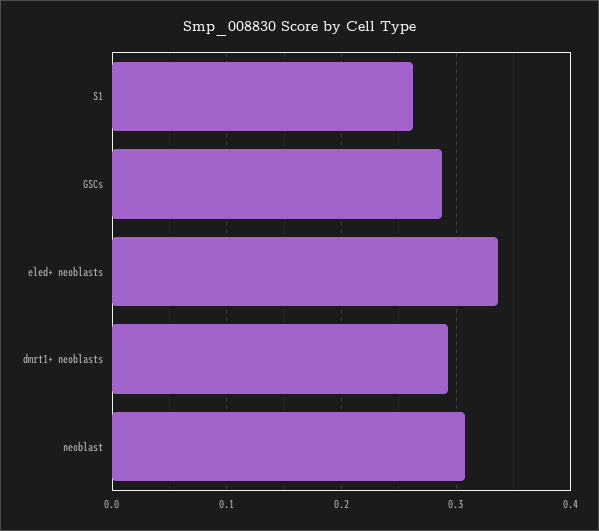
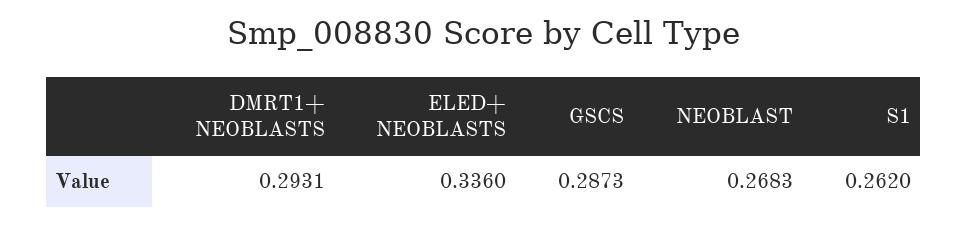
neoblast: 0.31 -> 0.2683

